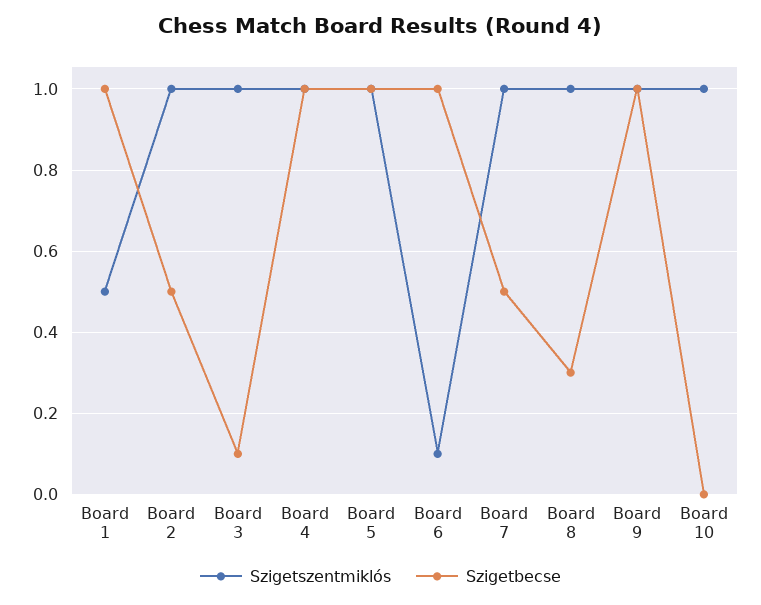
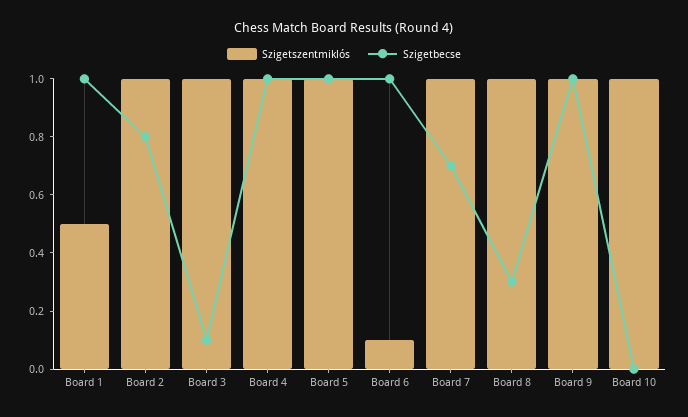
Szigetbecse, Board 2: 0.5 -> 0.8
Szigetbecse, Board 7: 0.5 -> 0.7

